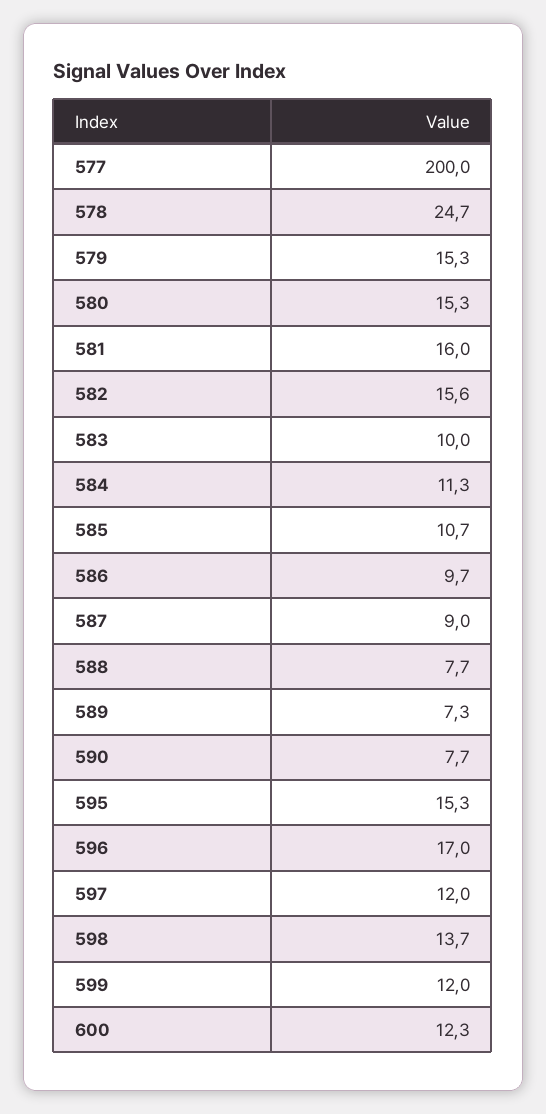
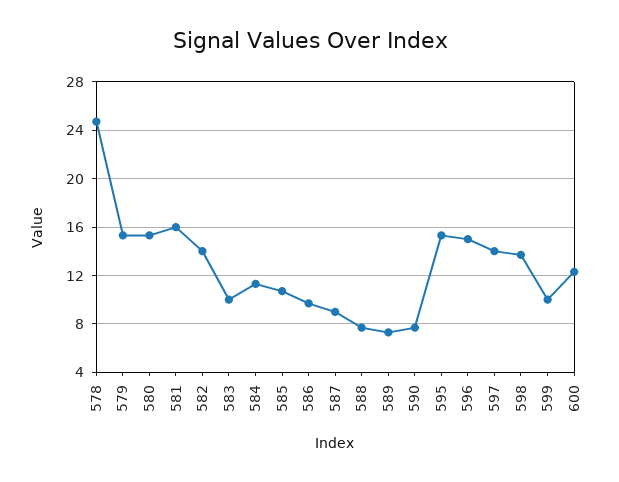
577: 200 -> none
582: 15.6 -> 14
596: 17 -> 15
597: 12 -> 14
599: 12 -> 10

